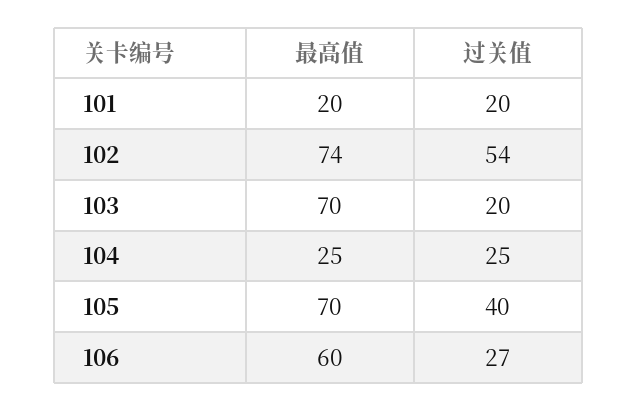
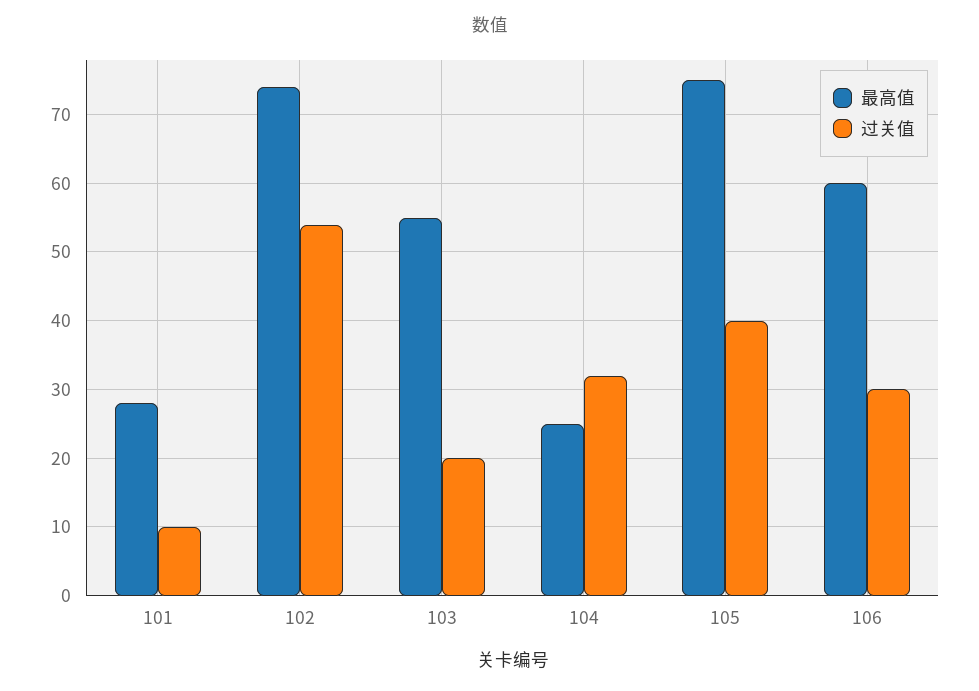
最高值, 101: 20 -> 28
过关值, 101: 20 -> 10
最高值, 103: 70 -> 55
过关值, 104: 25 -> 32
最高值, 105: 70 -> 75
过关值, 106: 27 -> 30

